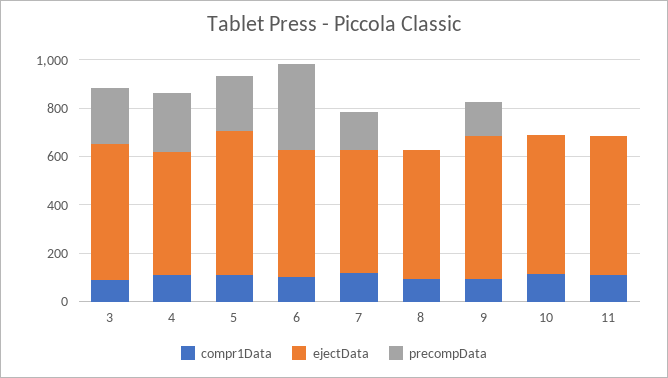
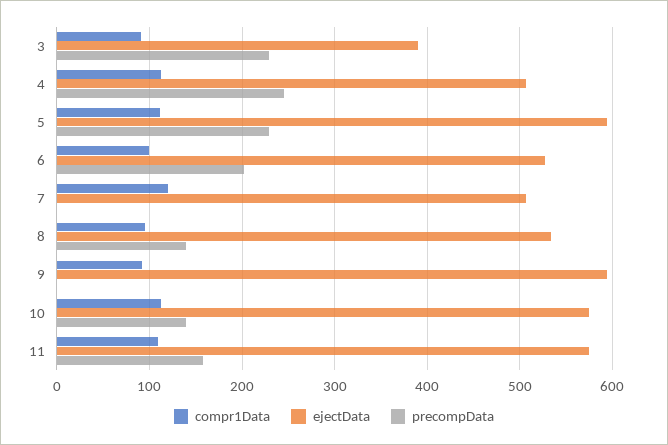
ejectData, 3: 550 -> 390
precompData, 6: 350 -> 200
precompData, 7: 150 -> 0
precompData, 8: 0 -> 140
precompData, 9: 150 -> 0
precompData, 10: 0 -> 140
precompData, 11: 0 -> 160

